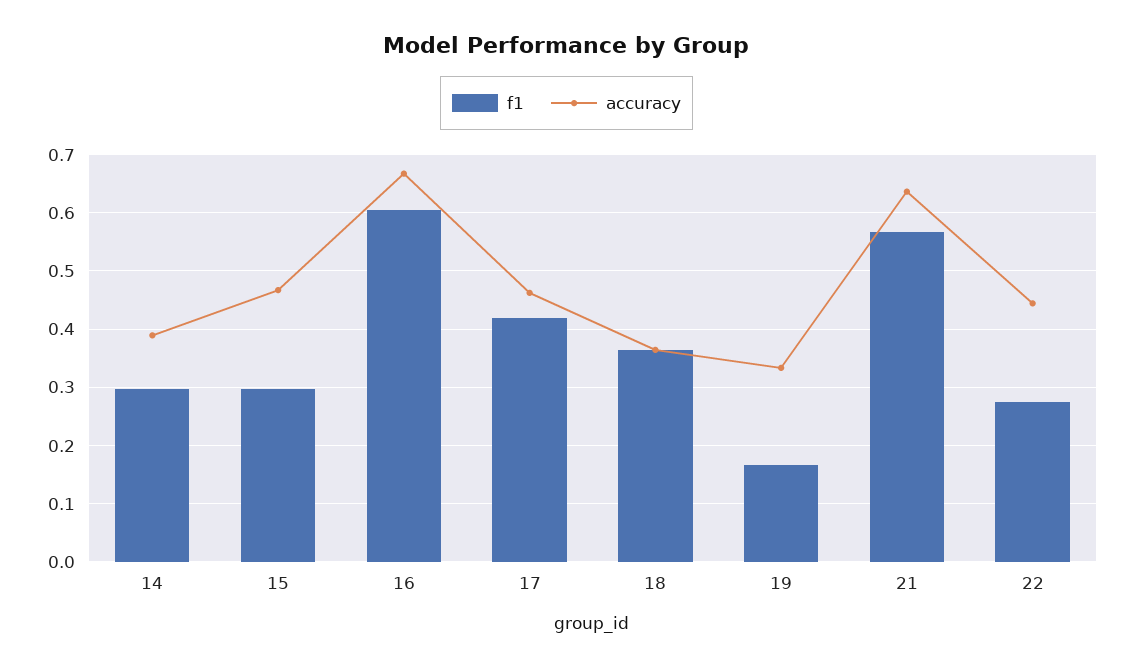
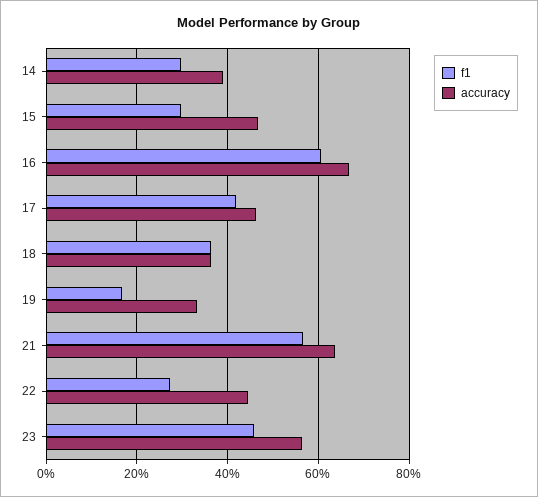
f1, 23: none -> 0.46
accuracy, 23: none -> 0.56

